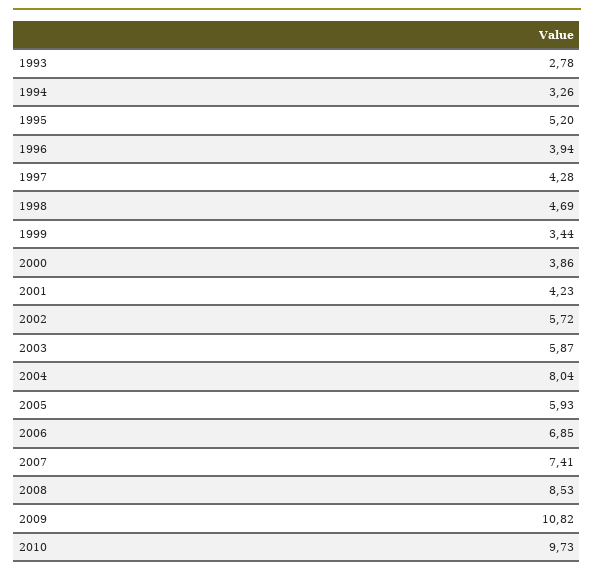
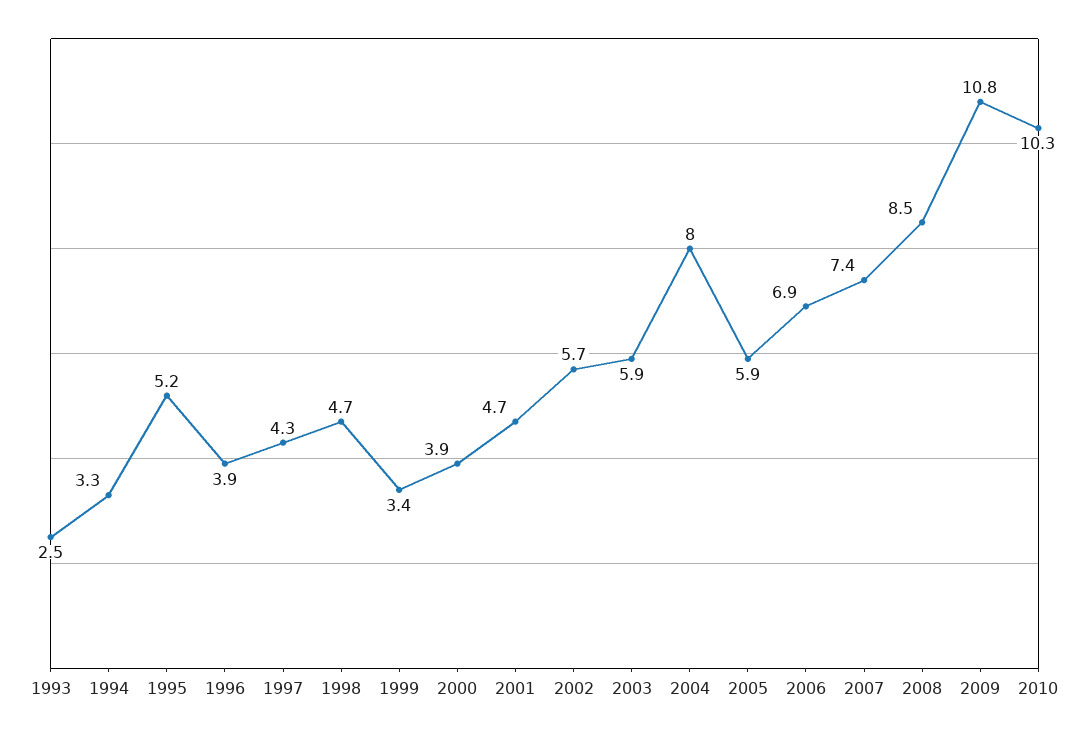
1993: 2.78 -> 2.5
2001: 4.23 -> 4.7
2010: 9.73 -> 10.3

